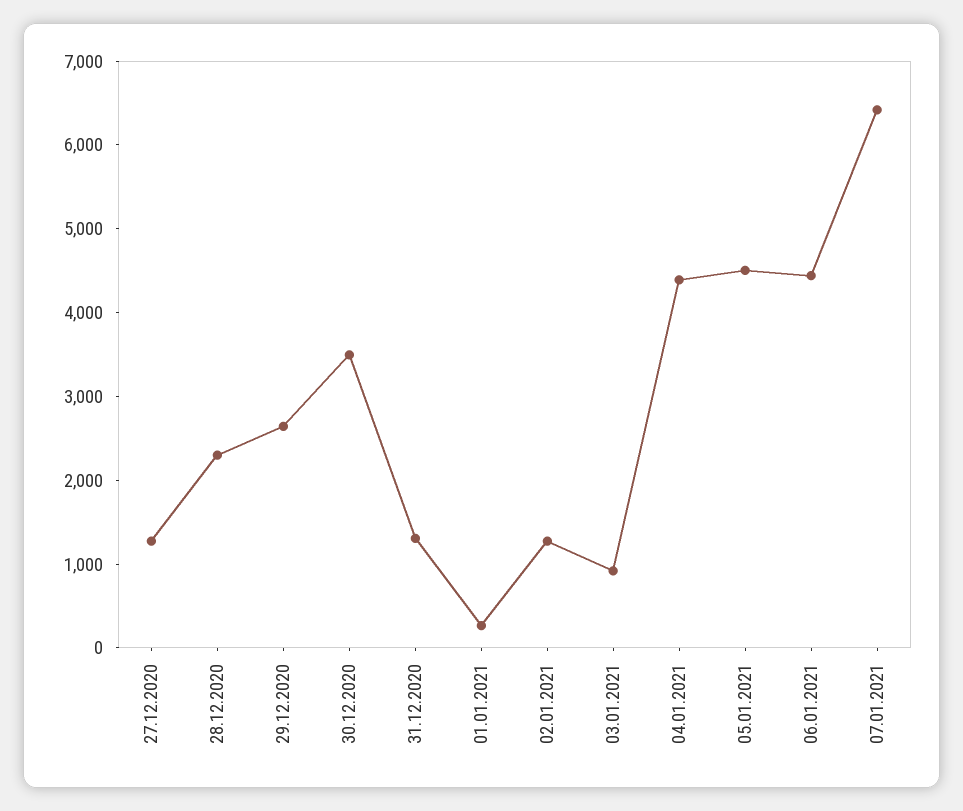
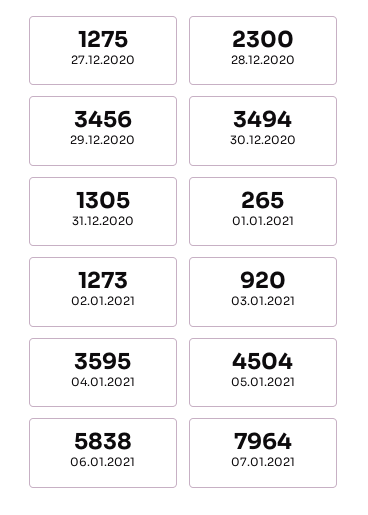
29.12.2020: 2600 -> 3456
04.01.2021: 4400 -> 3595
06.01.2021: 4400 -> 5838
07.01.2021: 6400 -> 7964

